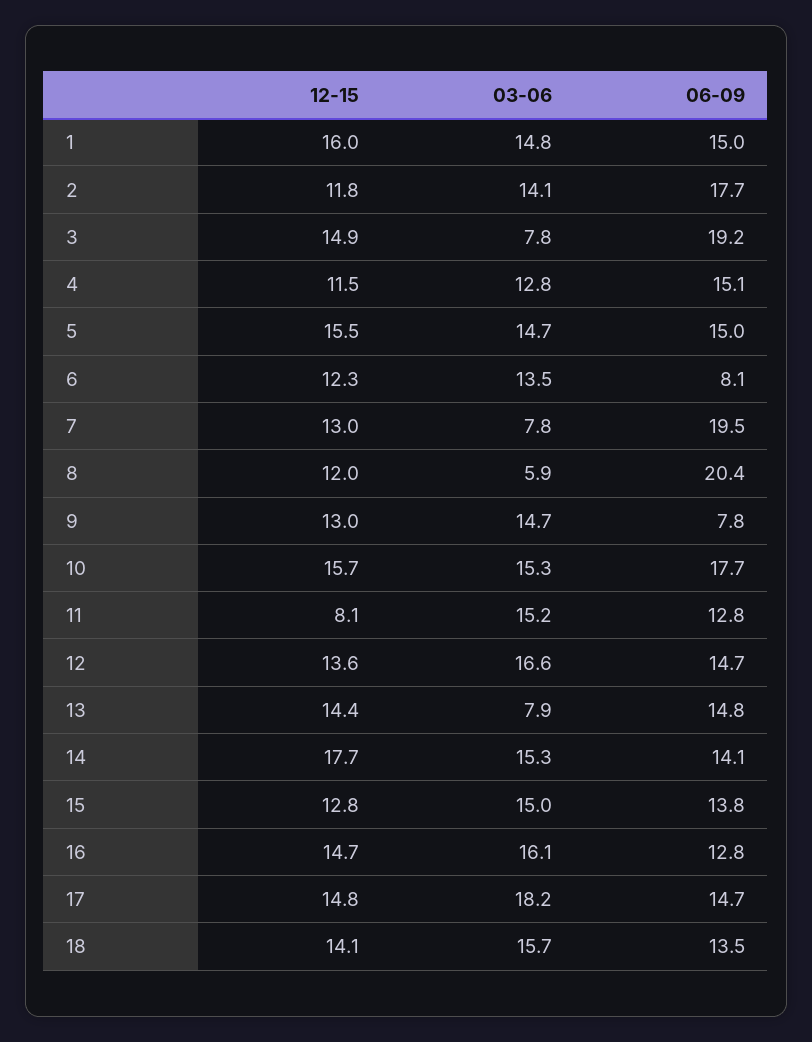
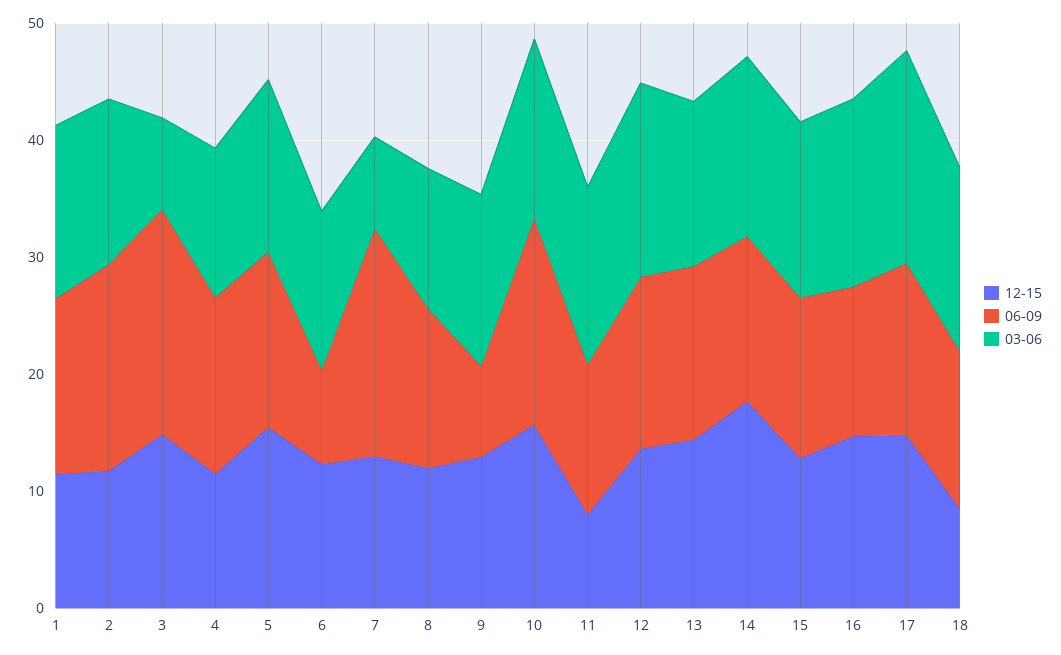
12-15, 1: 16 -> 12
03-06, 8: 5.9 -> 12
06-09, 8: 20.4 -> 14
03-06, 13: 7.9 -> 14
12-15, 18: 14.1 -> 8

